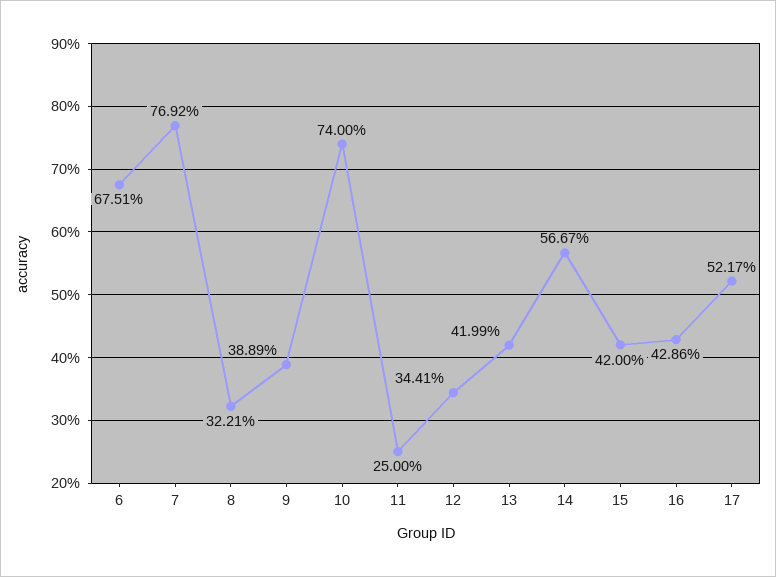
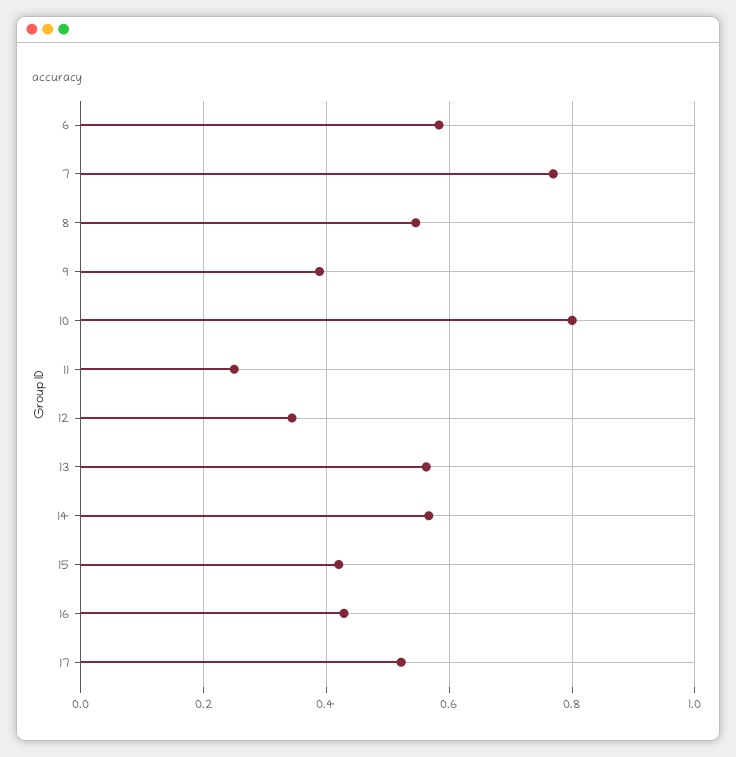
6: 0.6751 -> 0.58
8: 0.3221 -> 0.54
10: 0.74 -> 0.8
13: 0.4199 -> 0.56

